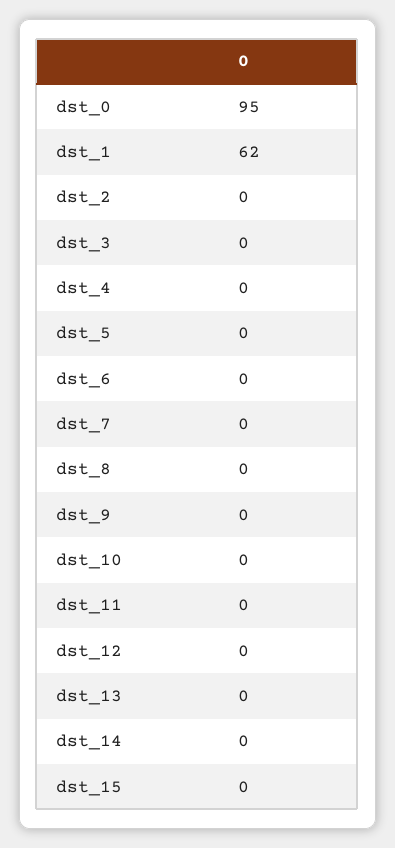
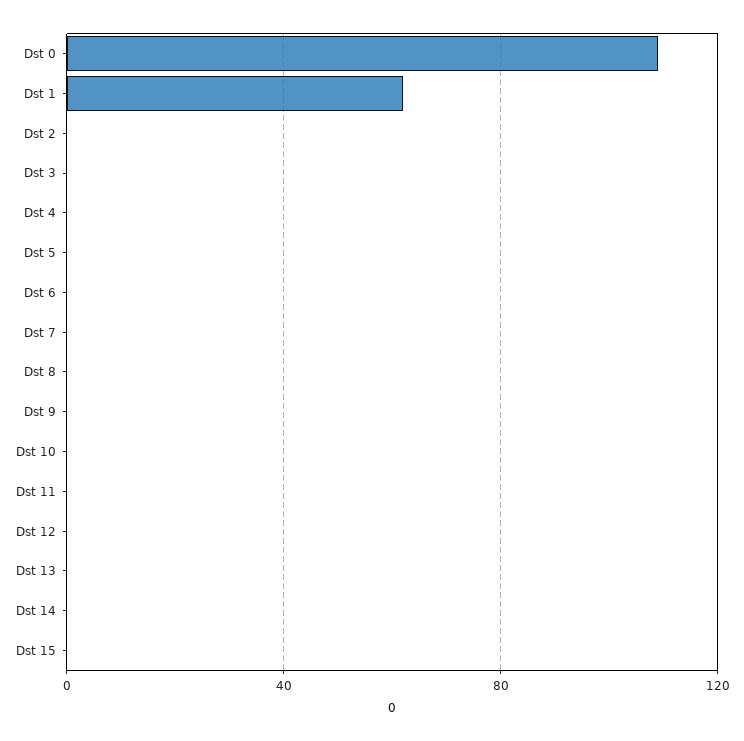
dst_0: 95 -> 110

